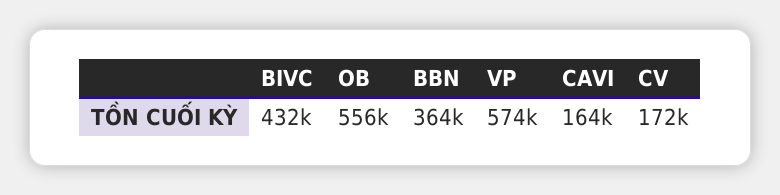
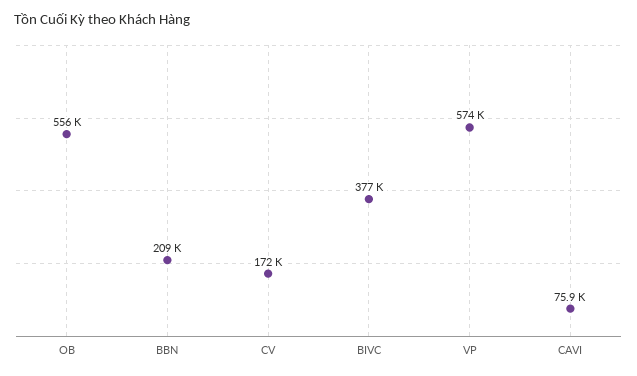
BIVC: 432000 -> 377000
BBN: 364000 -> 209000
CAVI: 164000 -> 75900

